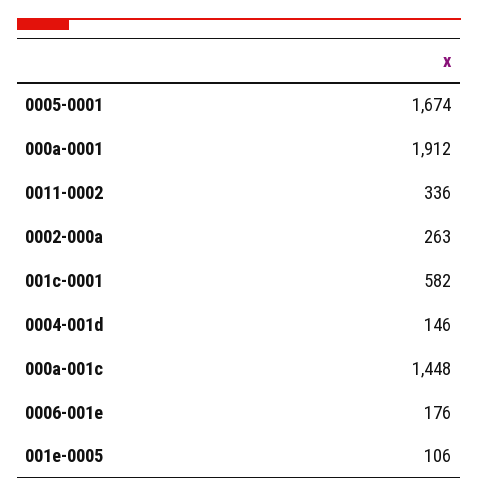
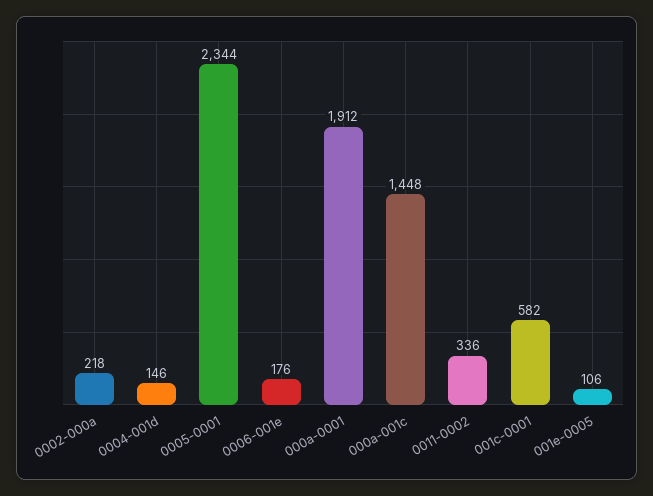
0005-0001: 1674 -> 2344
0002-000a: 263 -> 218

